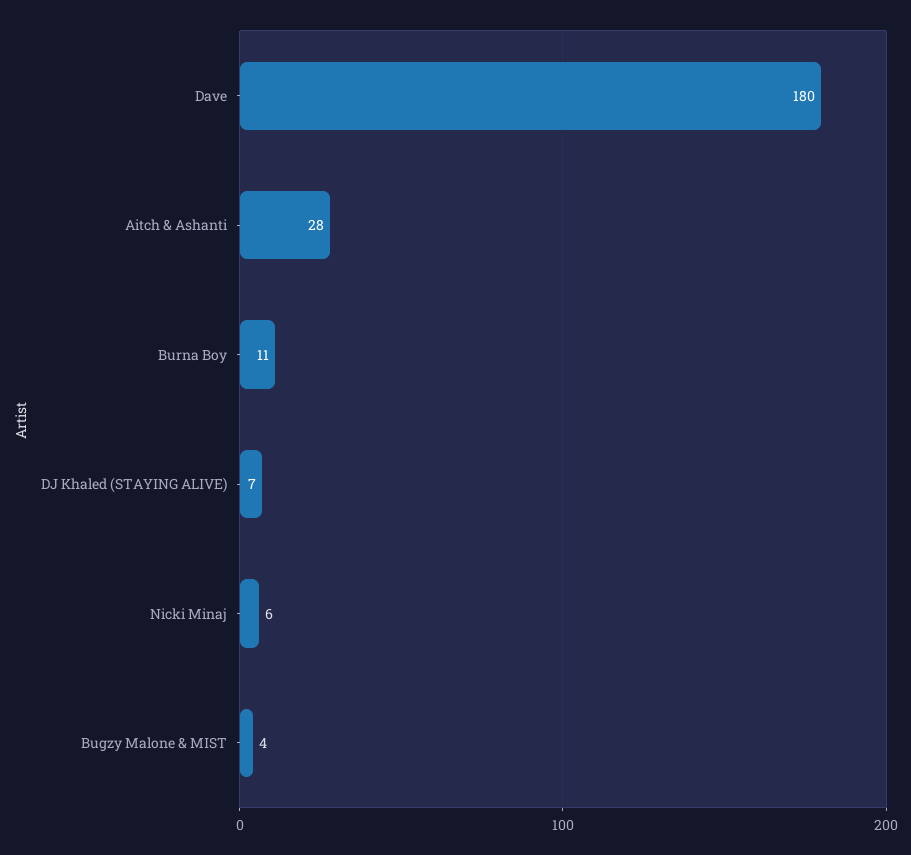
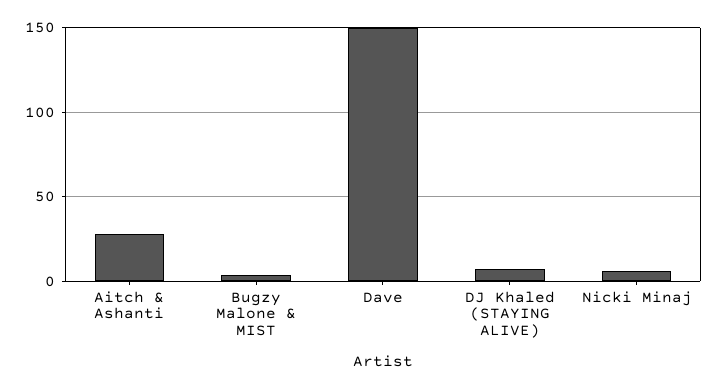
Dave: 180 -> 150
Burna Boy: 11 -> none

